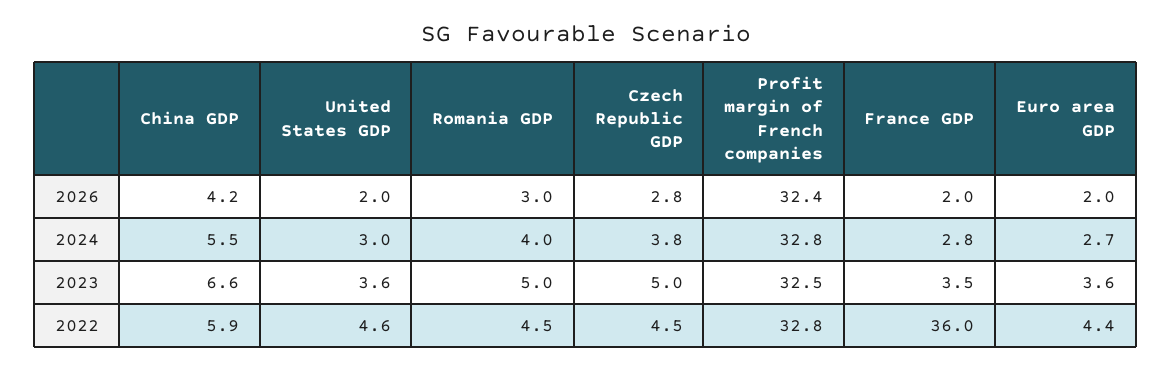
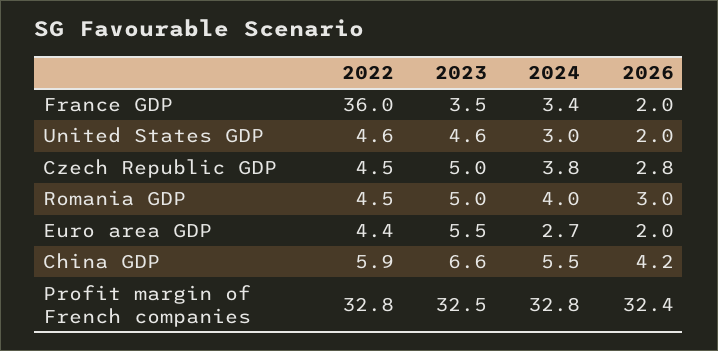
France GDP, 2024: 2.8 -> 3.4
United States GDP, 2023: 3.6 -> 4.6
Euro area GDP, 2023: 3.6 -> 5.5

